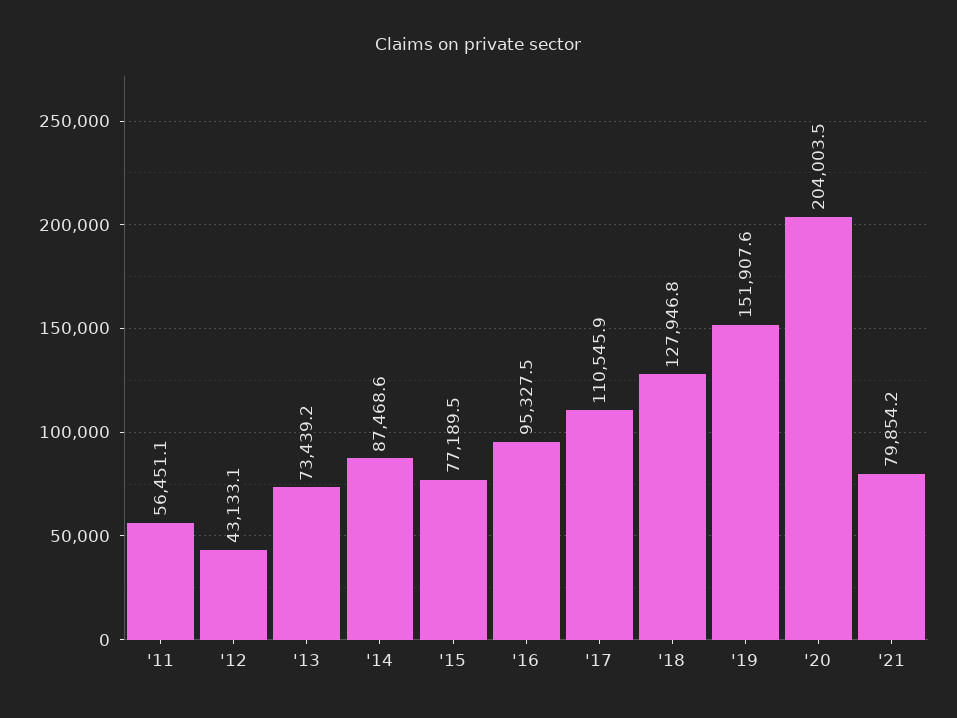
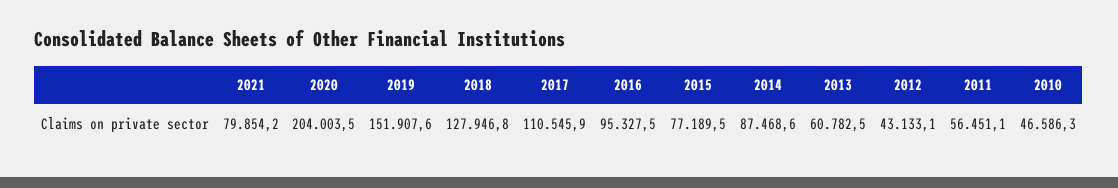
'13: 73439.2 -> 60782.5
2010: none -> 46586.3

